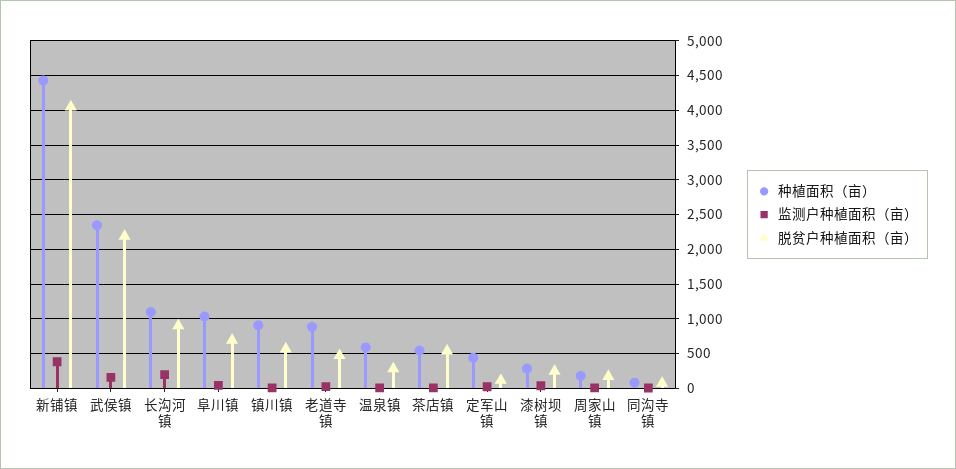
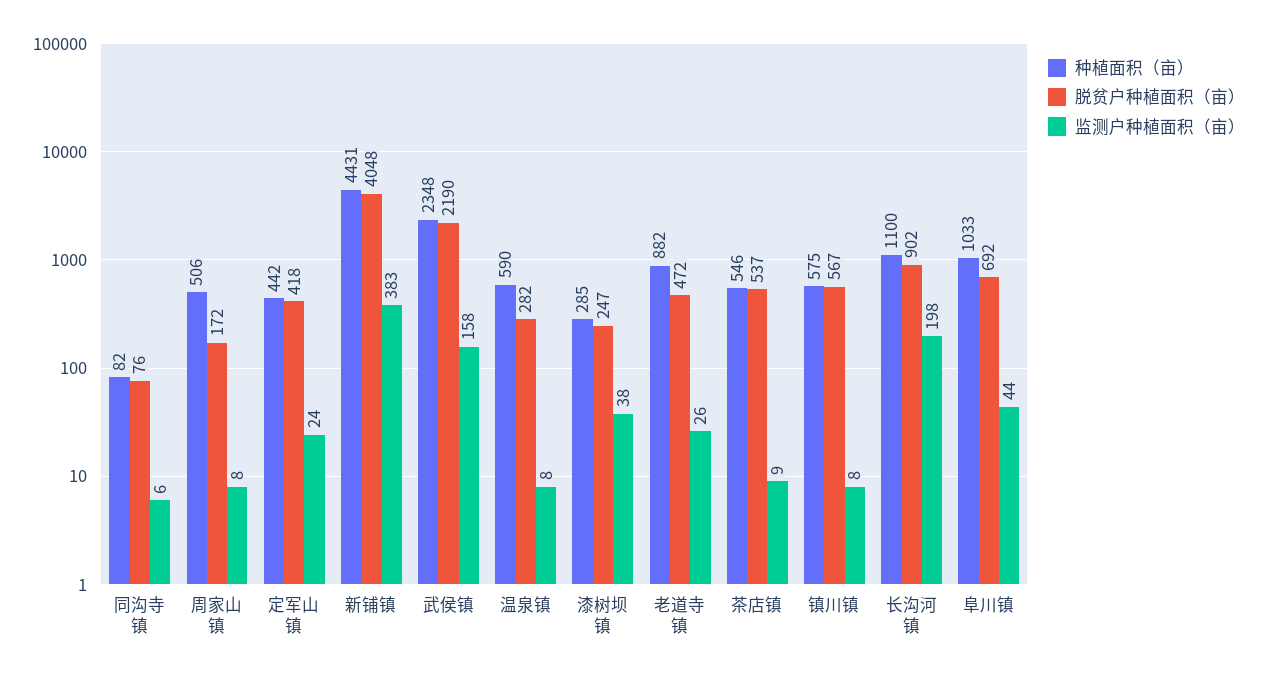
种植面积（亩）, 镇川镇: 900 -> 575
脱贫户种植面积（亩）, 定军山镇: 100 -> 418
种植面积（亩）, 周家山镇: 200 -> 506

